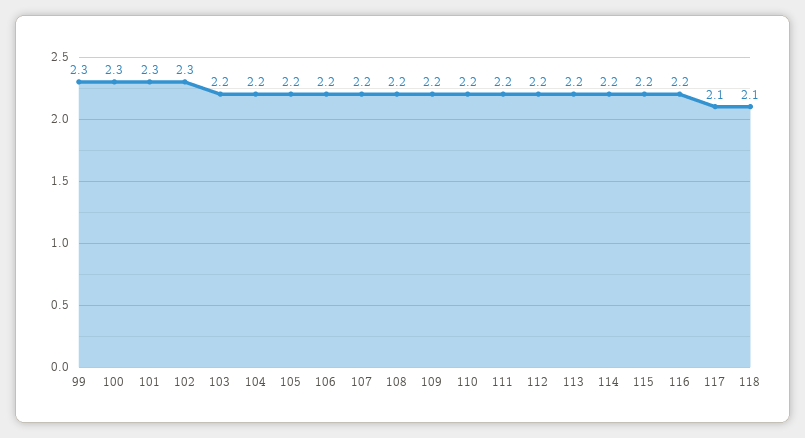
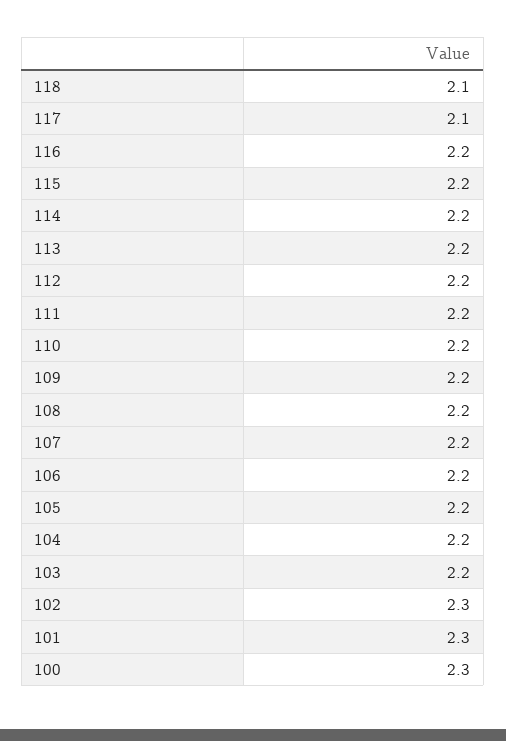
99: 2.3 -> none

